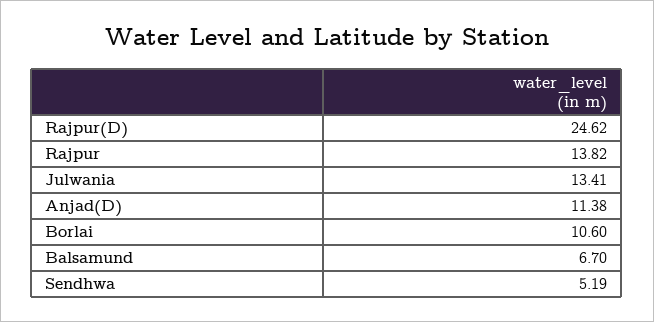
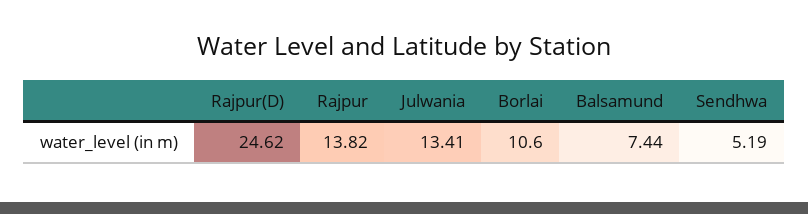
Anjad(D): 11.38 -> none
Balsamund: 6.7 -> 7.44

